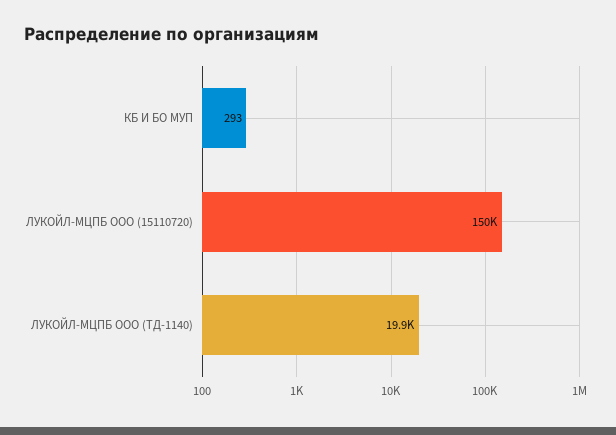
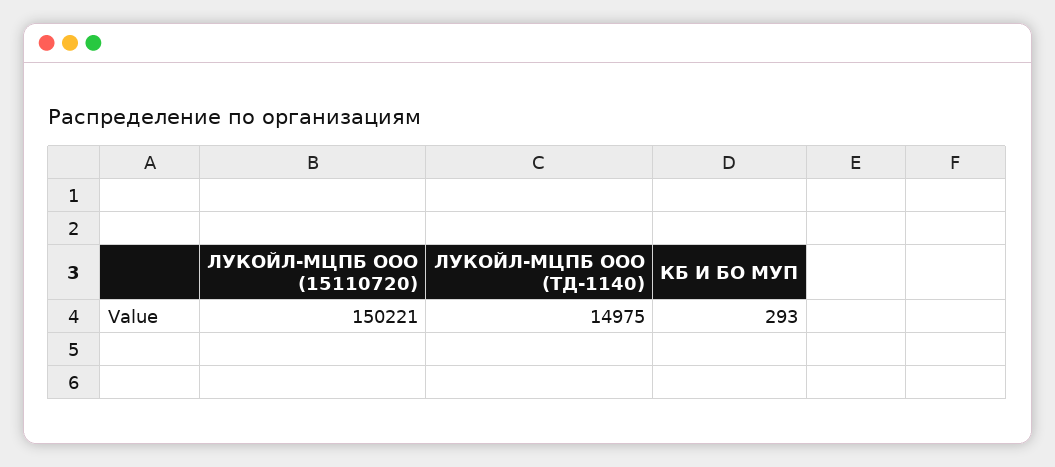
ЛУКОЙЛ-МЦПБ ООО (ТД-1140): 19900 -> 14975

